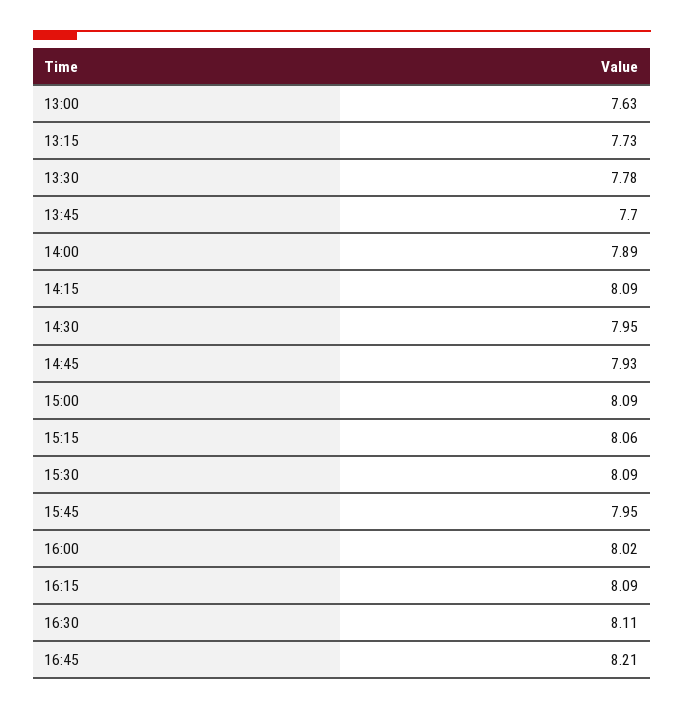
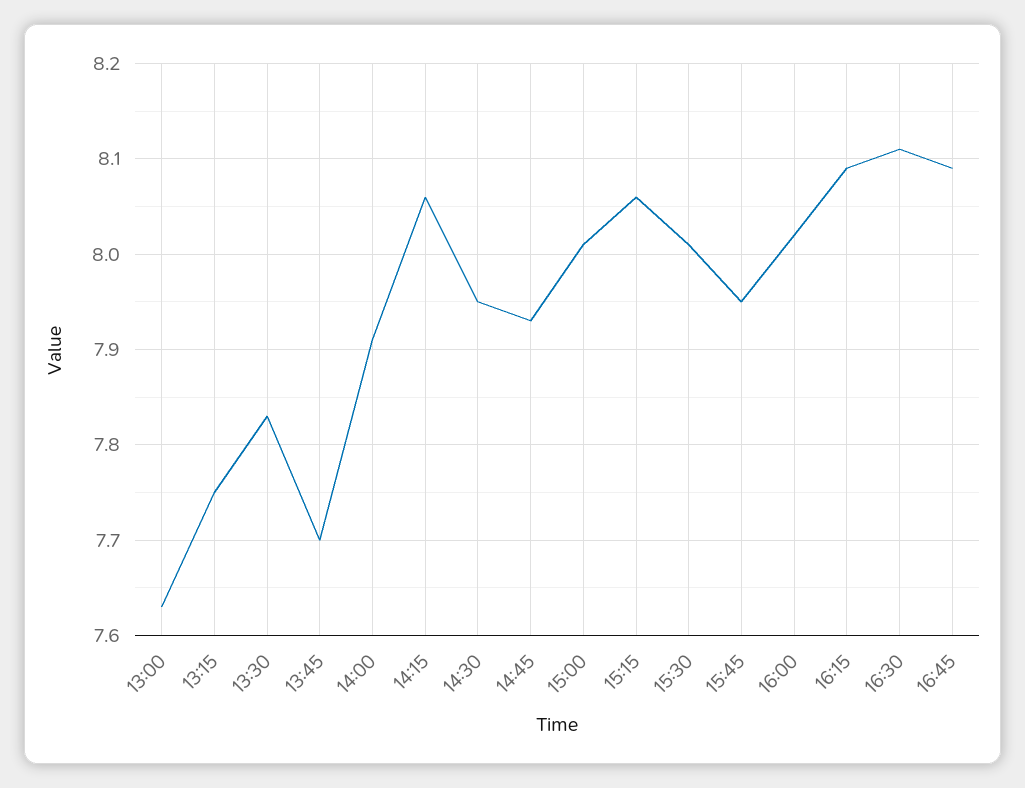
13:15: 7.73 -> 7.75
13:30: 7.78 -> 7.83
14:00: 7.89 -> 7.91
14:15: 8.09 -> 8.06
15:00: 8.09 -> 8.01
15:30: 8.09 -> 8.01
16:45: 8.21 -> 8.09

